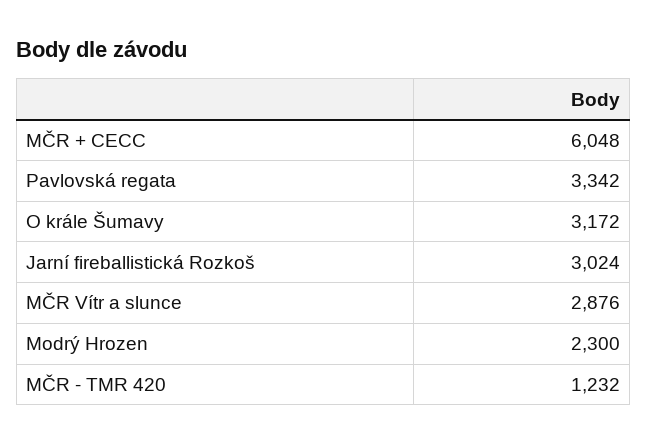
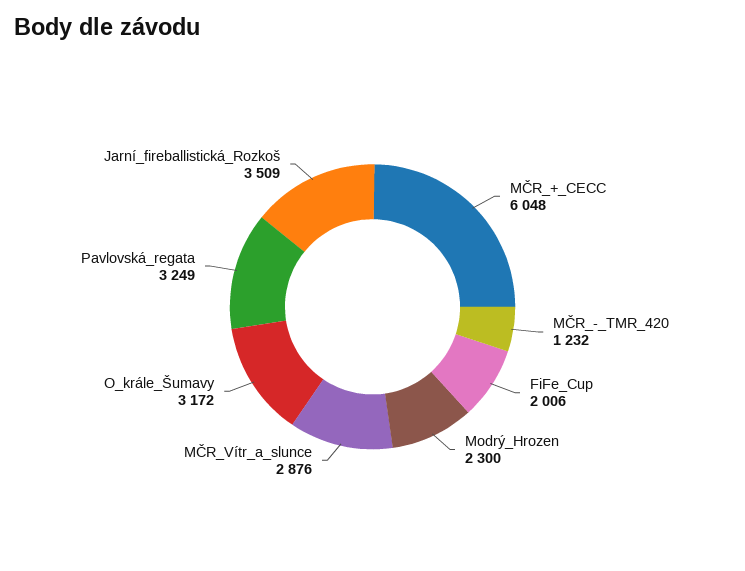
Pavlovská regata: 3342 -> 3249
Jarní fireballistická Rozkoš: 3024 -> 3509
FiFe_Cup: none -> 2006

